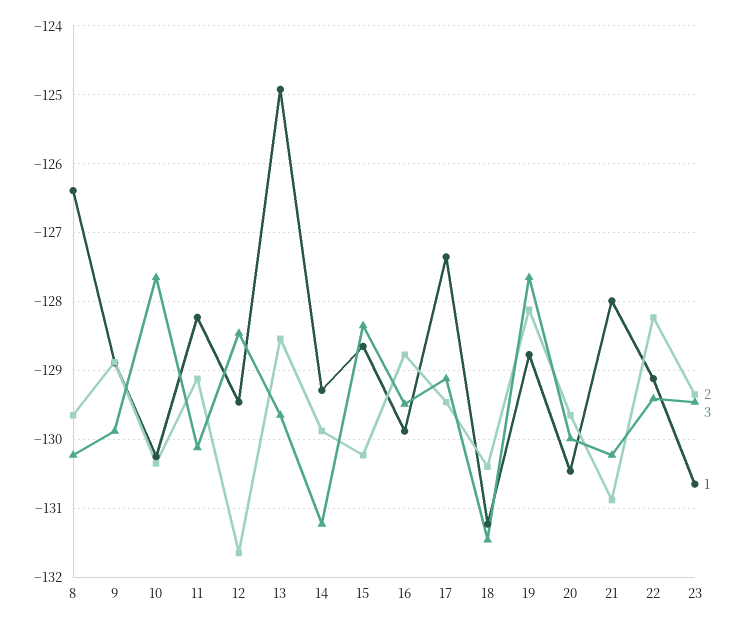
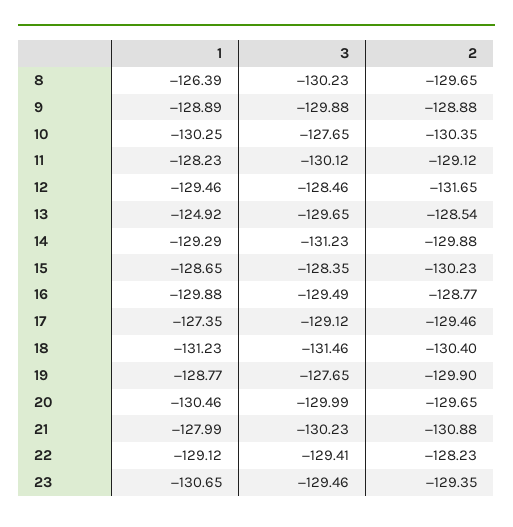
2, 19: -128.1 -> -129.9

